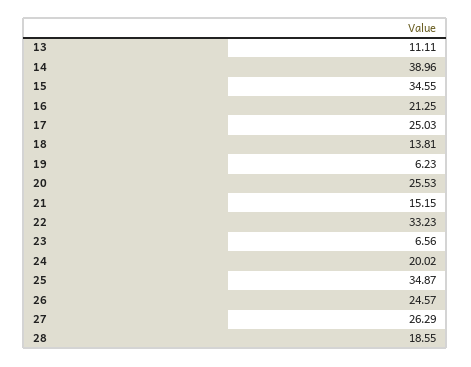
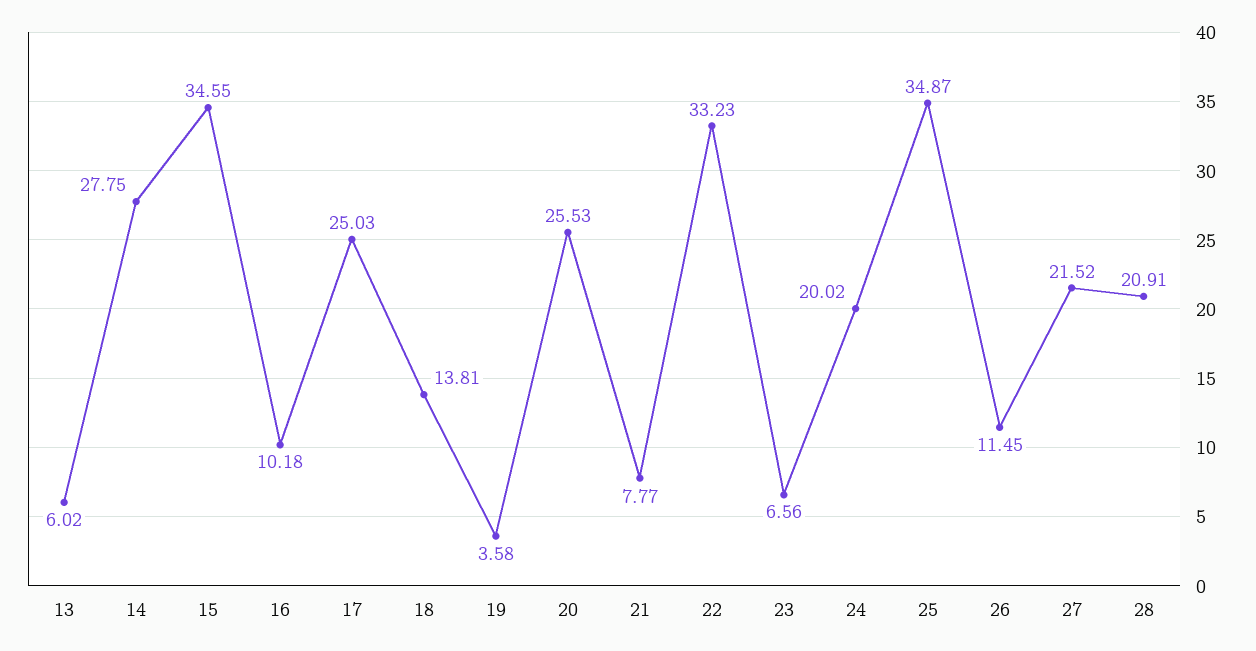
13: 11.11 -> 6.02
14: 38.96 -> 27.75
16: 21.25 -> 10.18
19: 6.23 -> 3.58
21: 15.15 -> 7.77
26: 24.57 -> 11.45
27: 26.29 -> 21.52
28: 18.55 -> 20.91

